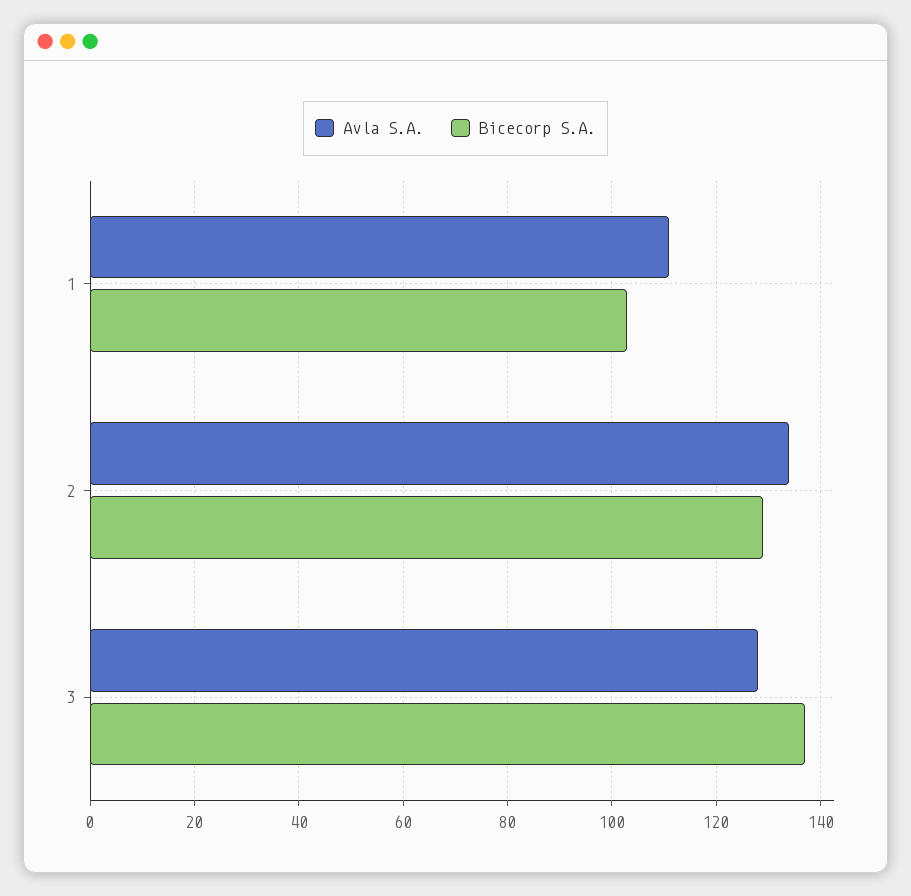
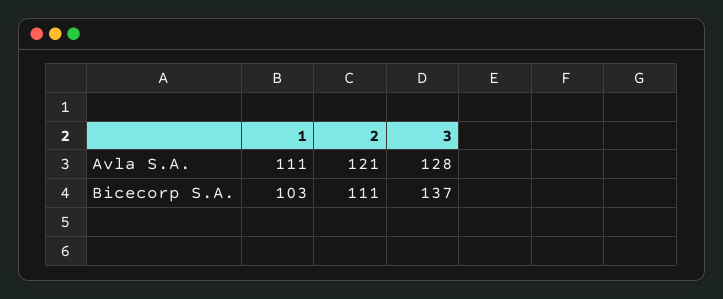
Avla S.A., 2: 135 -> 121
Bicecorp S.A., 2: 130 -> 111

